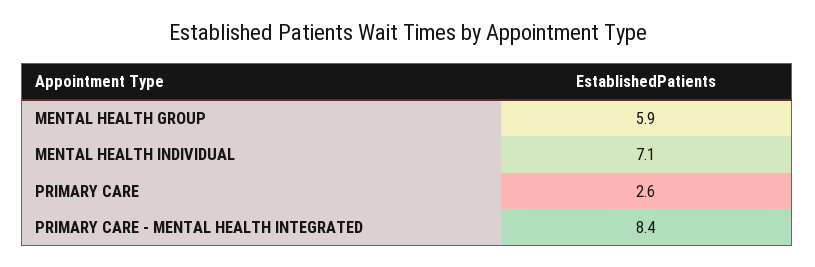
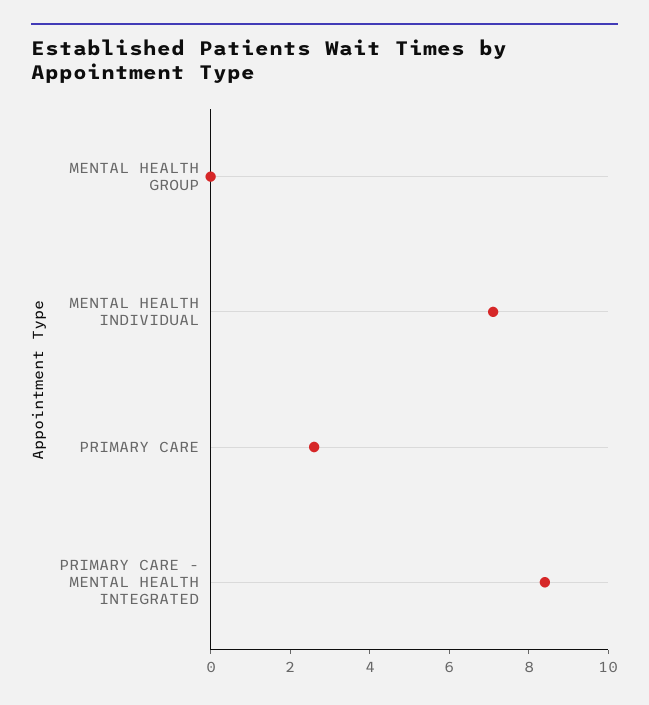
MENTAL HEALTH GROUP: 5.9 -> 0

